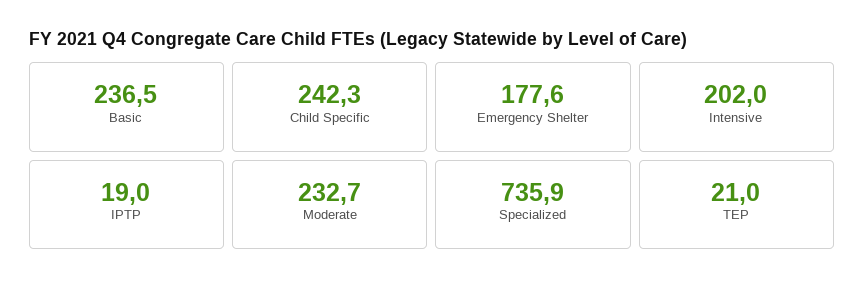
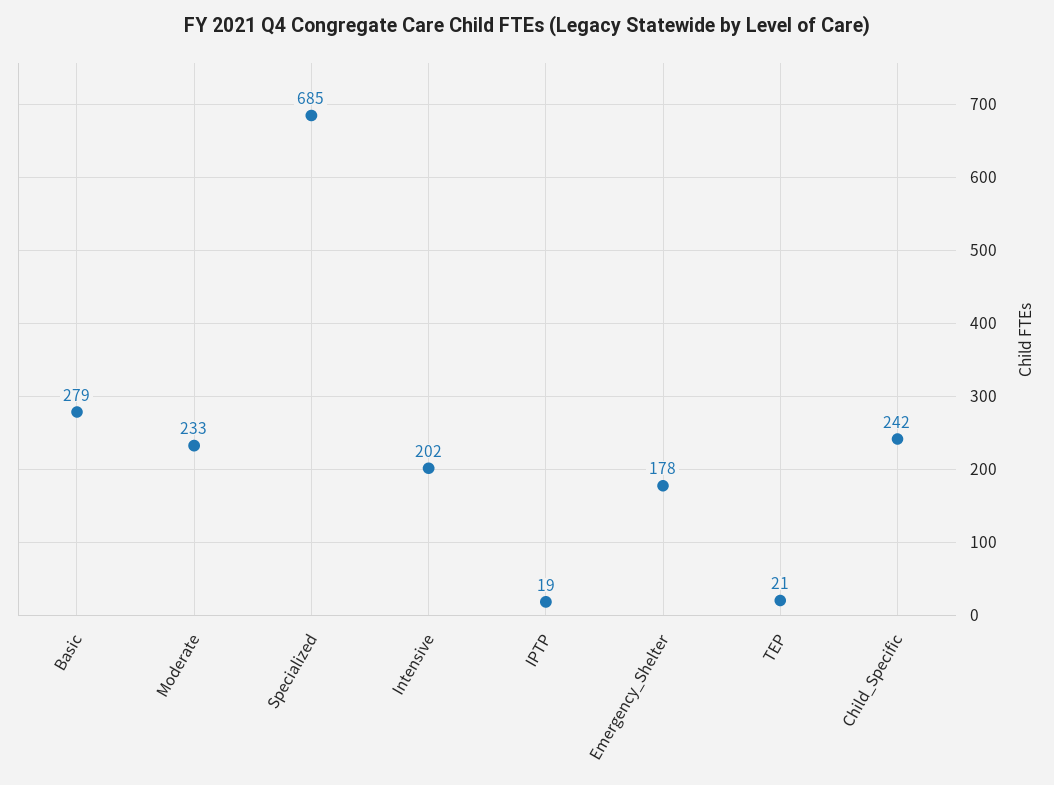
Basic: 236.5 -> 279
Specialized: 735.9 -> 685

